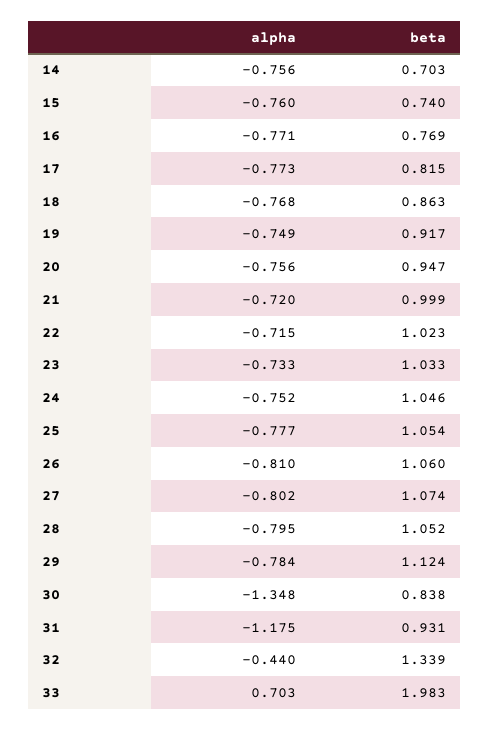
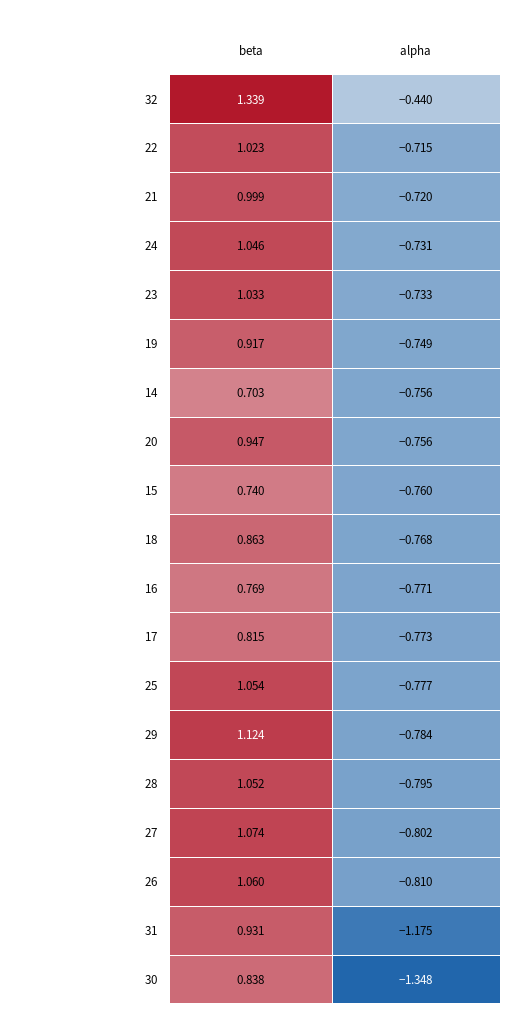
alpha, 24: -0.752 -> -0.731
alpha, 33: 0.703 -> none
beta, 33: 1.983 -> none

